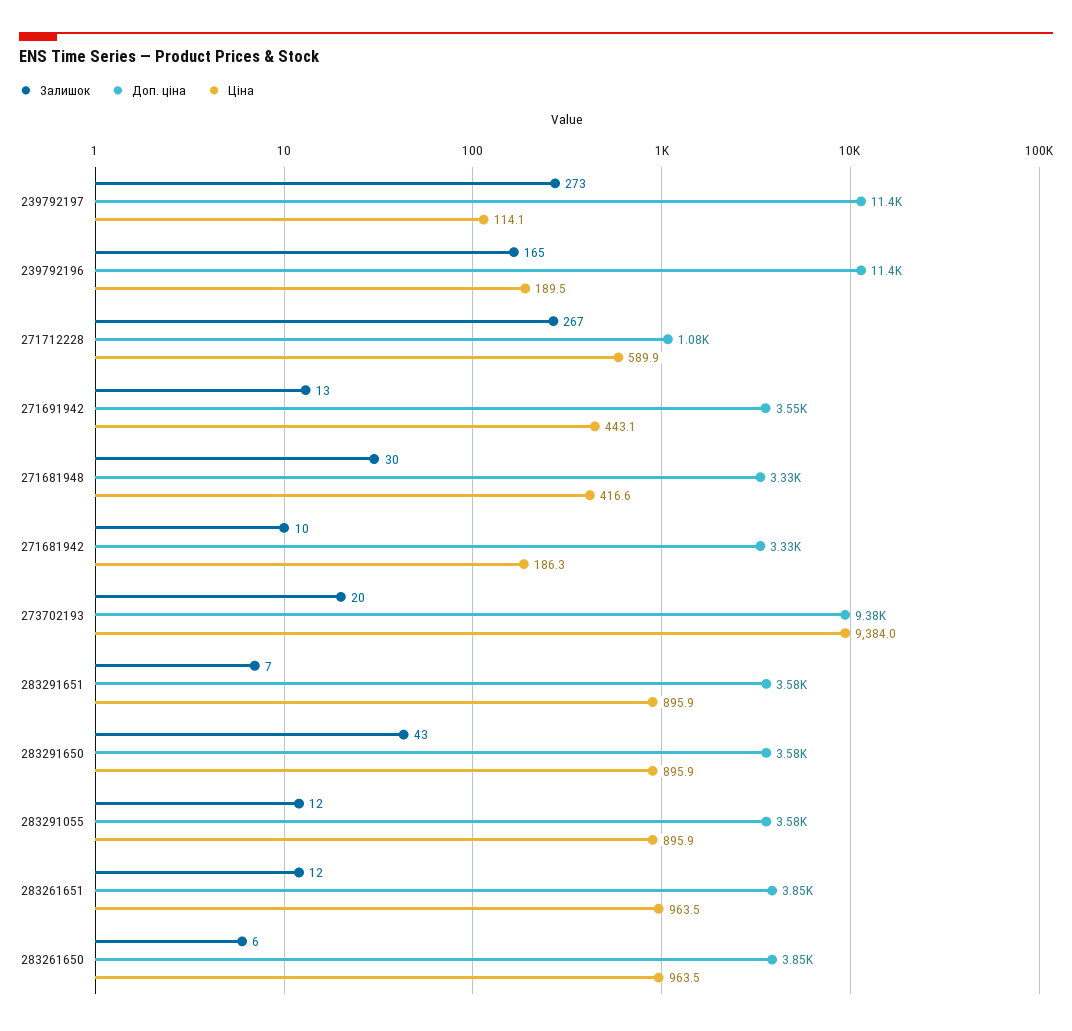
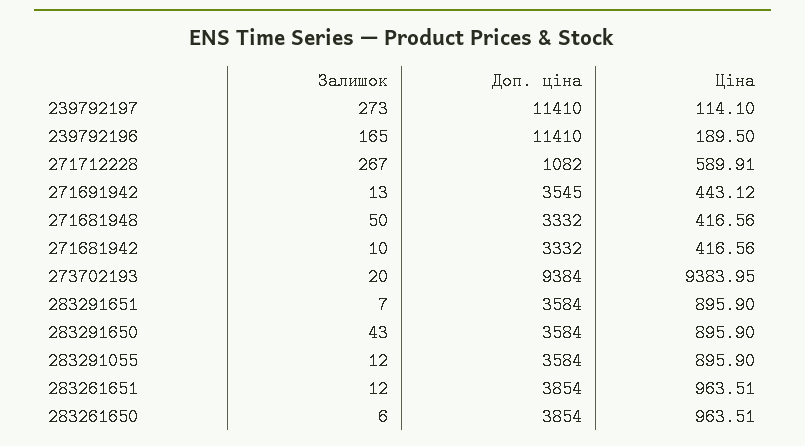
Залишок, 271681948: 30 -> 50
Ціна, 271681942: 186.3 -> 416.56

